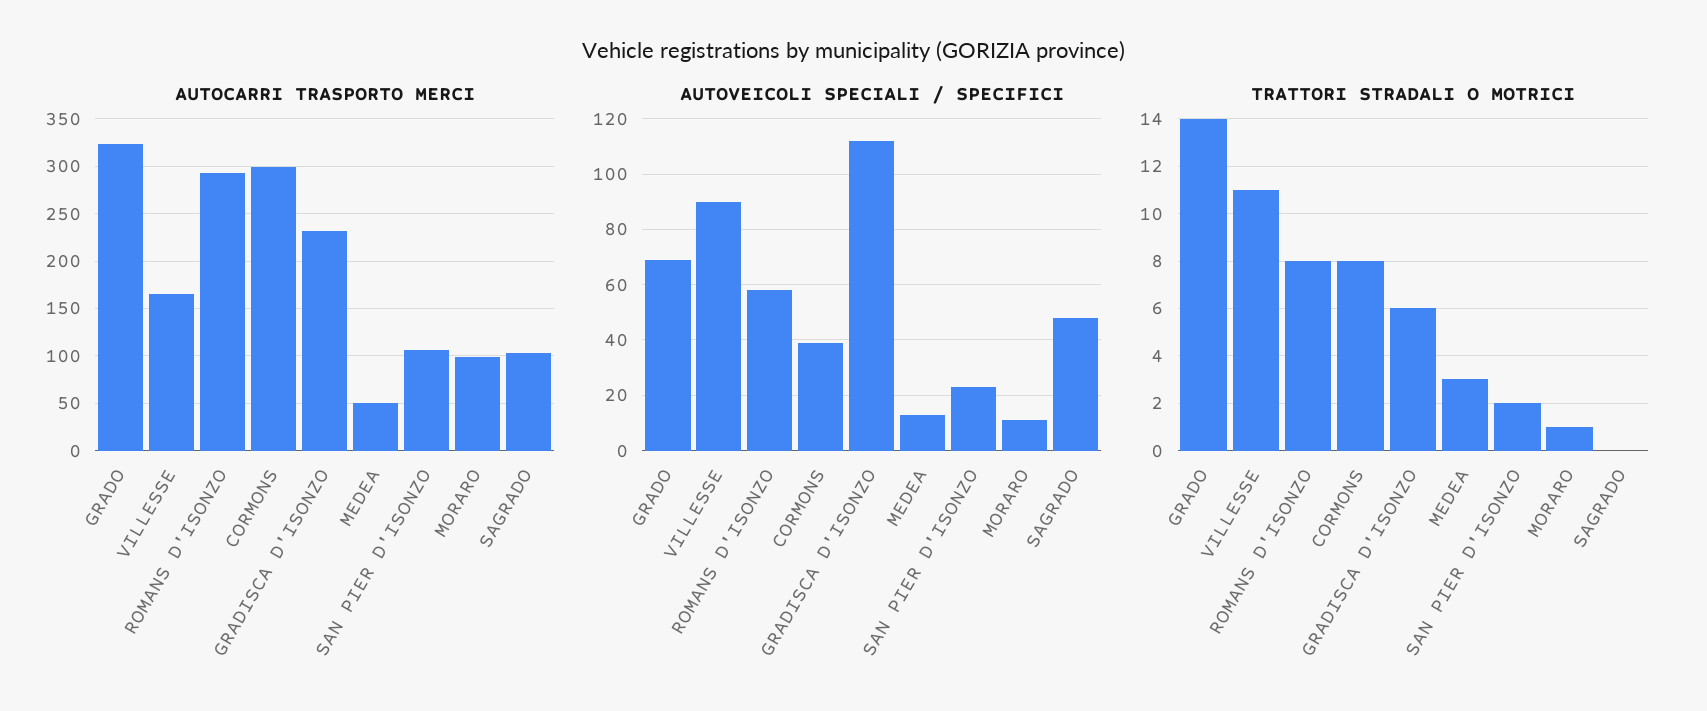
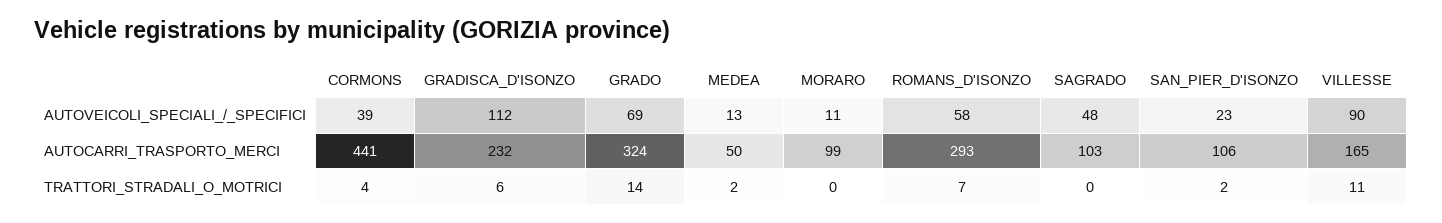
AUTOCARRI TRASPORTO MERCI, CORMONS: 300 -> 441
TRATTORI STRADALI O MOTRICI, ROMANS D'ISONZO: 8 -> 7
TRATTORI STRADALI O MOTRICI, CORMONS: 8 -> 4
TRATTORI STRADALI O MOTRICI, MEDEA: 3 -> 2
TRATTORI STRADALI O MOTRICI, MORARO: 1 -> 0

